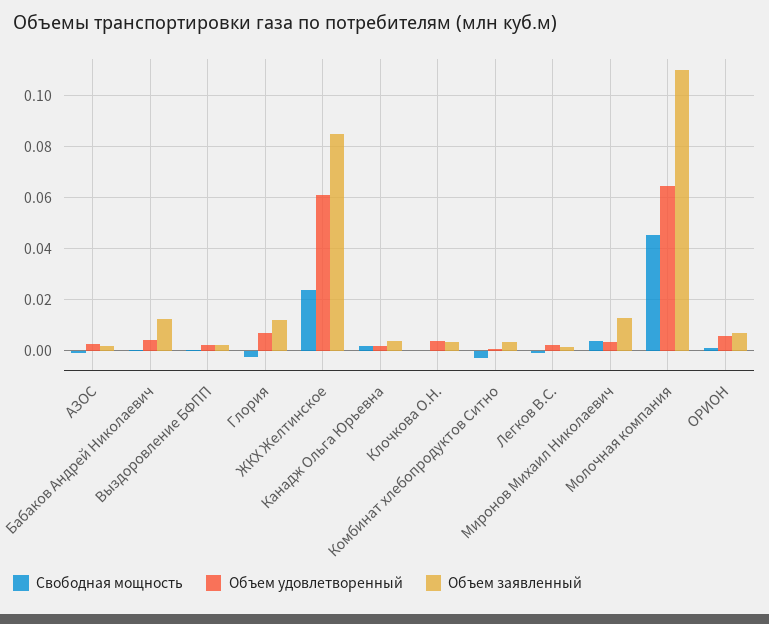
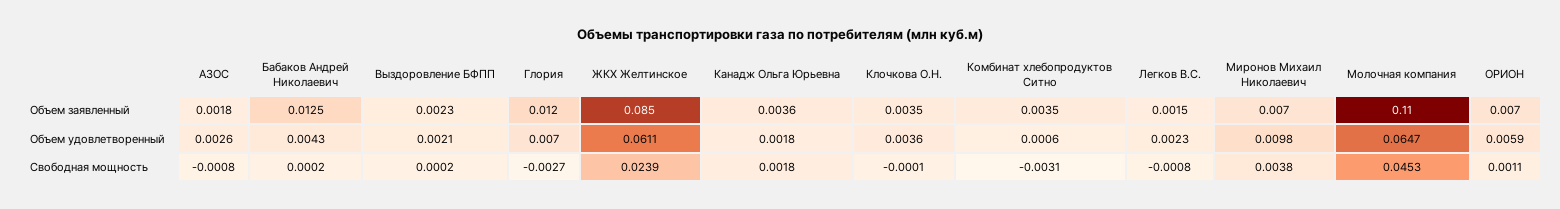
Объем удовлетворенный, Миронов Михаил Николаевич: 0.0025 -> 0.0098
Объем заявленный, Миронов Михаил Николаевич: 0.0125 -> 0.007

